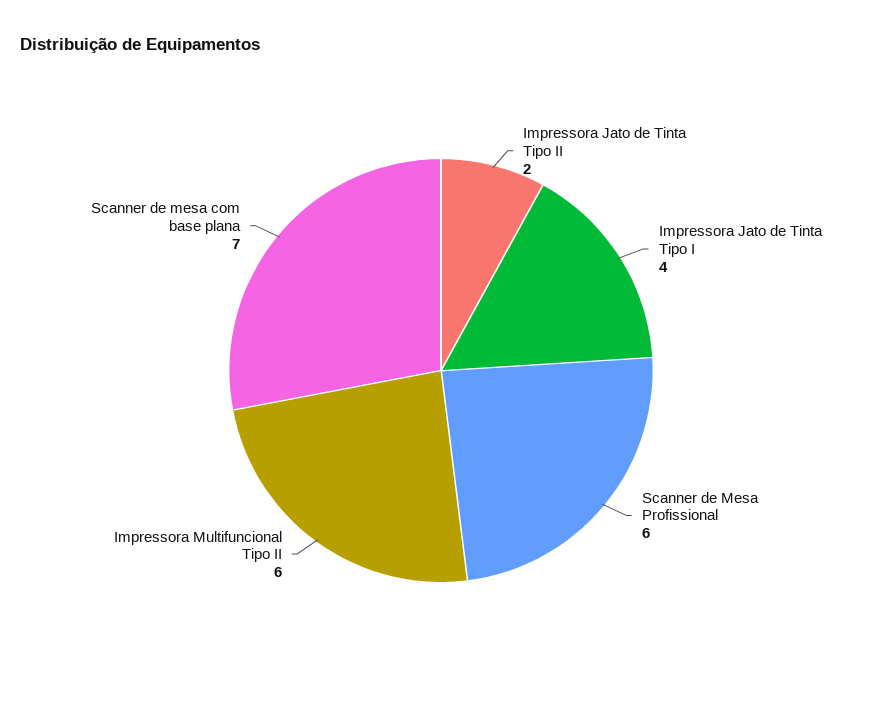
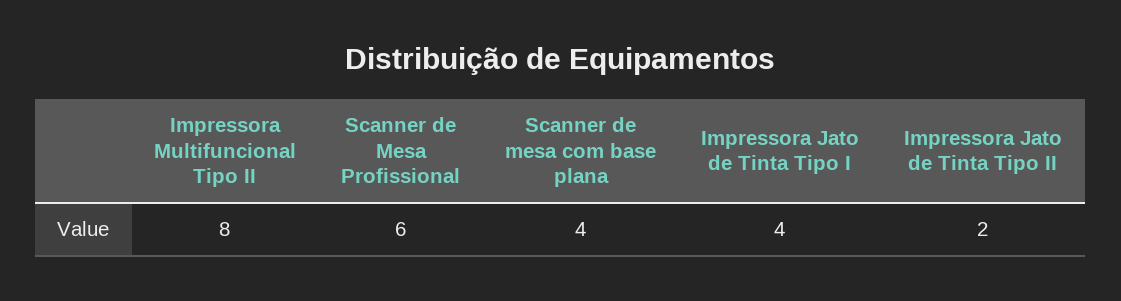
Impressora Multifuncional Tipo II: 6 -> 8
Scanner de mesa com base plana: 7 -> 4

